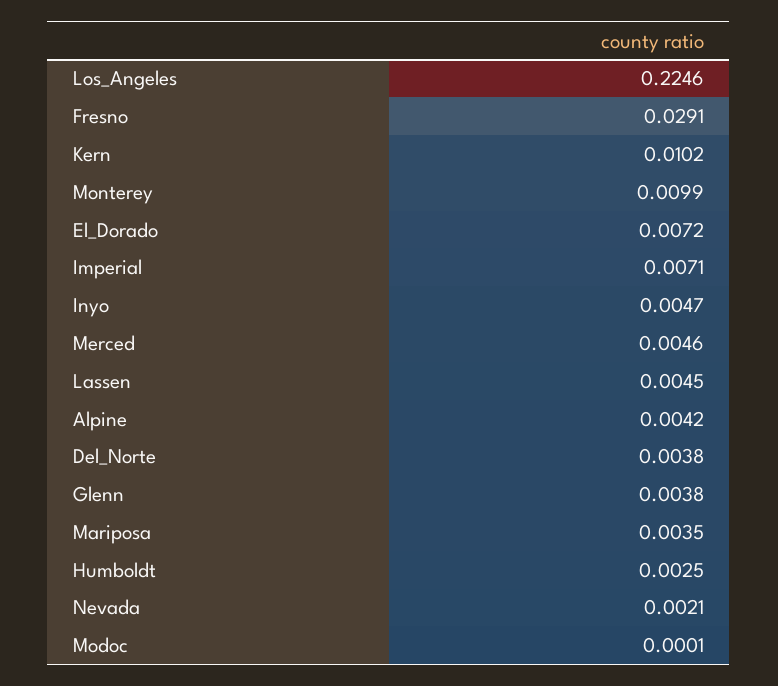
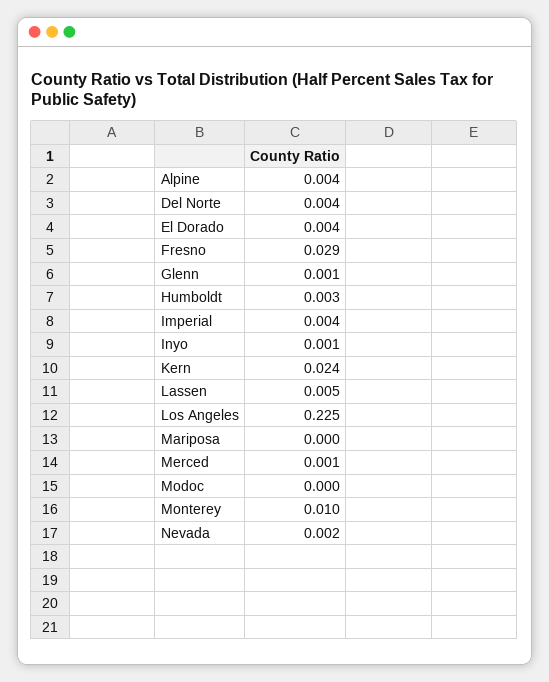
Kern: 0.0102 -> 0.024
El_Dorado: 0.0072 -> 0.004
Imperial: 0.0071 -> 0.004
Inyo: 0.0047 -> 0.001
Merced: 0.0046 -> 0.001
Glenn: 0.0038 -> 0.001
Mariposa: 0.0035 -> 0

